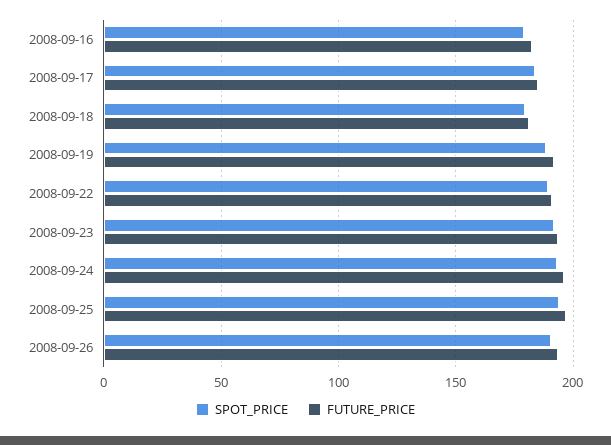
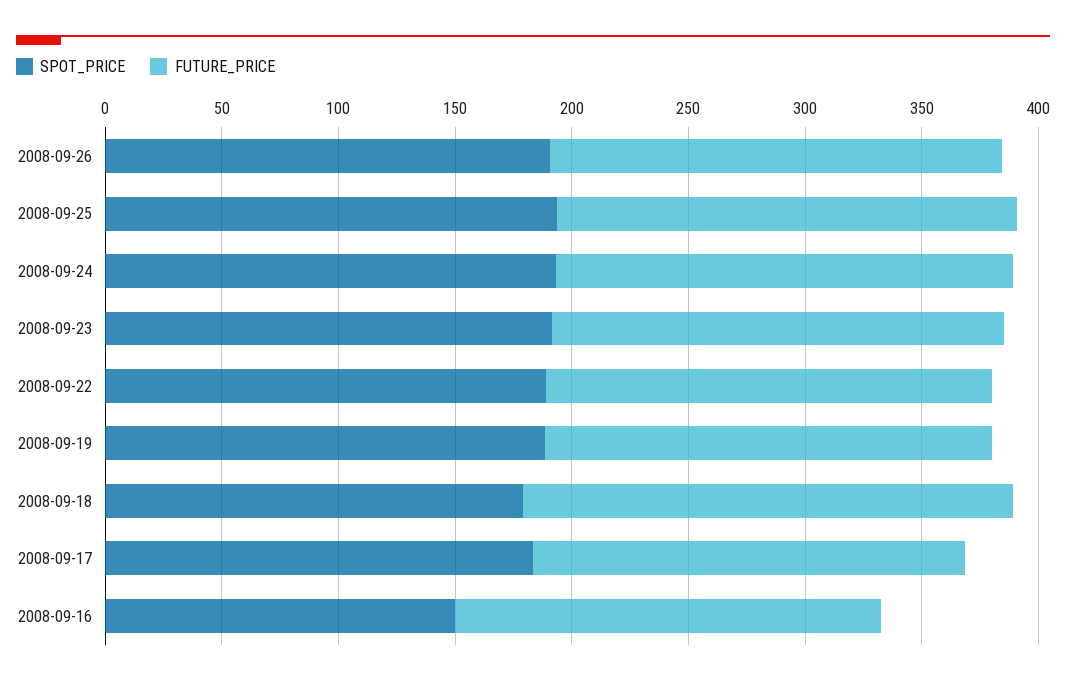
SPOT_PRICE, 2008-09-16: 180 -> 150
FUTURE_PRICE, 2008-09-18: 180 -> 210

